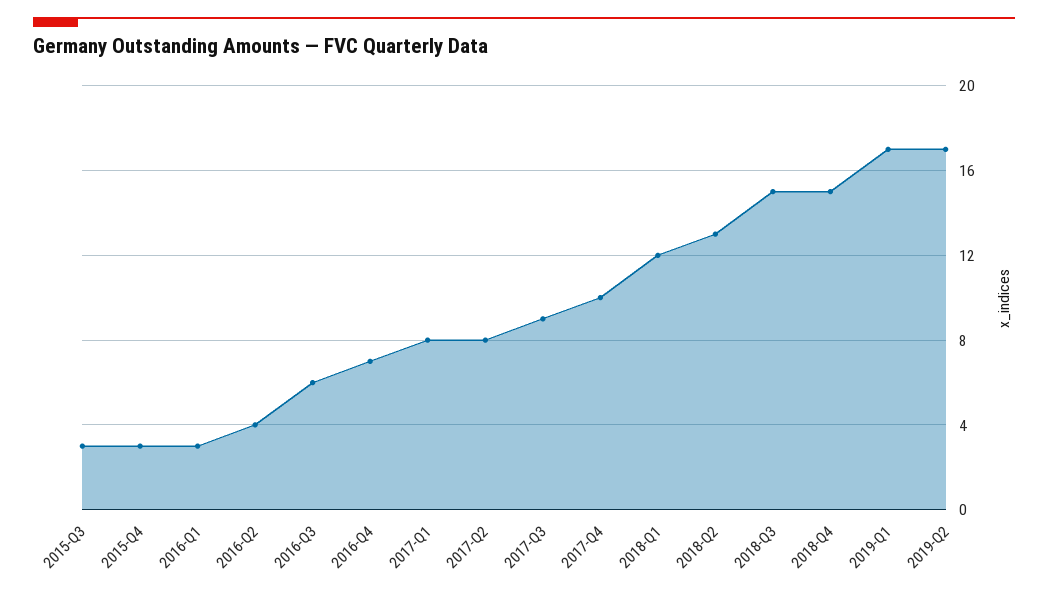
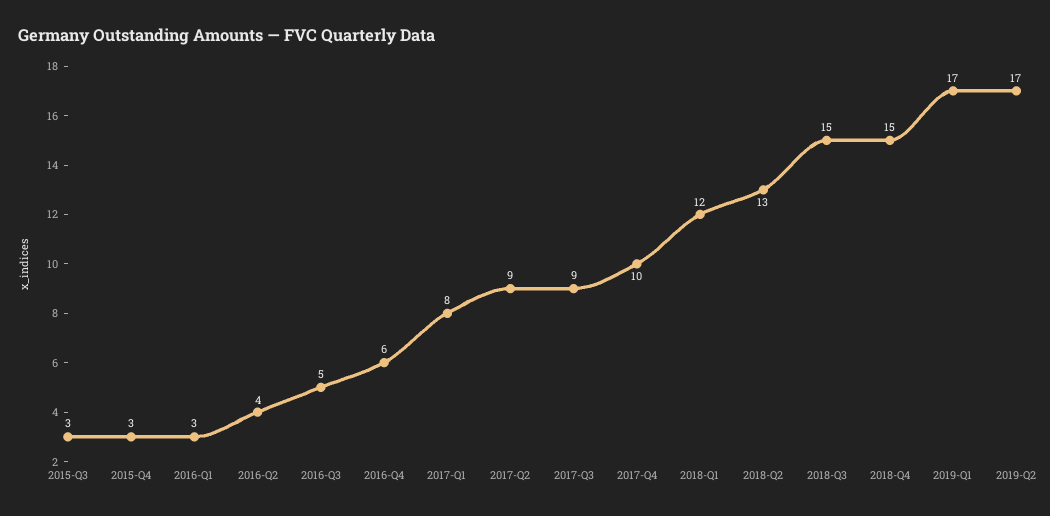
2016-Q3: 6 -> 5
2016-Q4: 7 -> 6
2017-Q2: 8 -> 9

